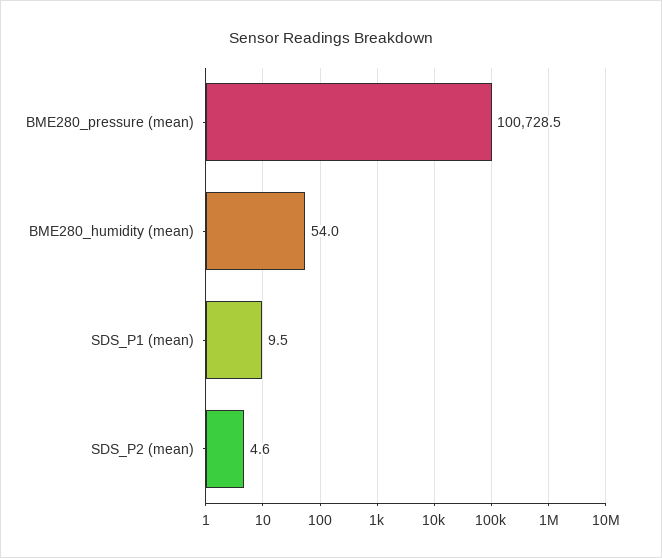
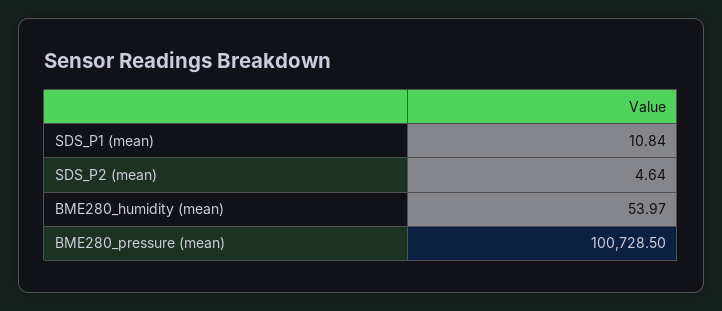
SDS_P1 (mean): 9.5 -> 10.84

